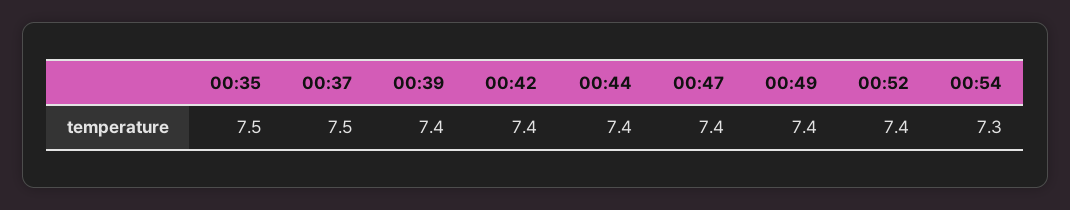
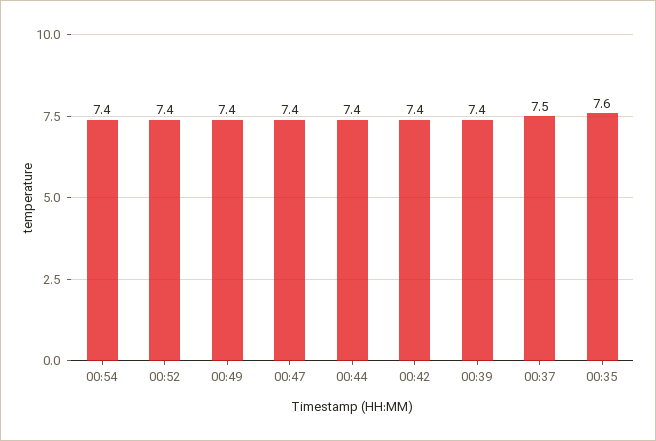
00:35: 7.5 -> 7.6
00:54: 7.3 -> 7.4

